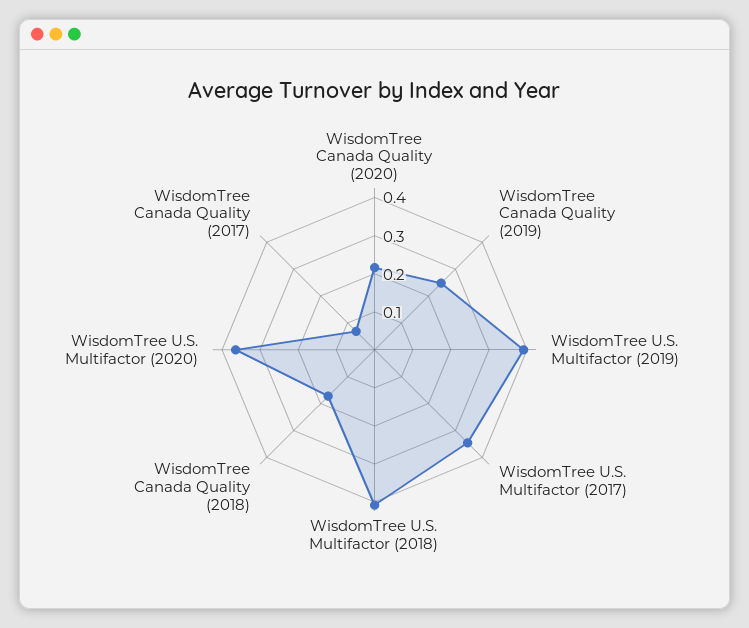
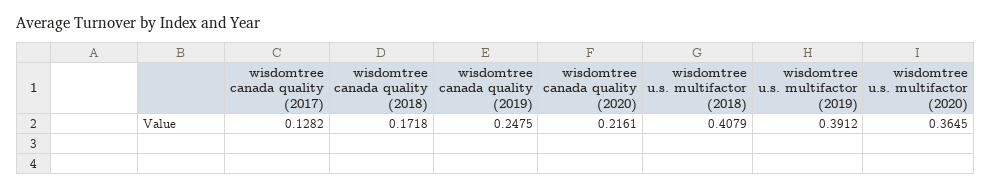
WisdomTree U.S. Multifactor (2017): 0.35 -> none
WisdomTree Canada Quality (2017): 0.075 -> 0.1282

